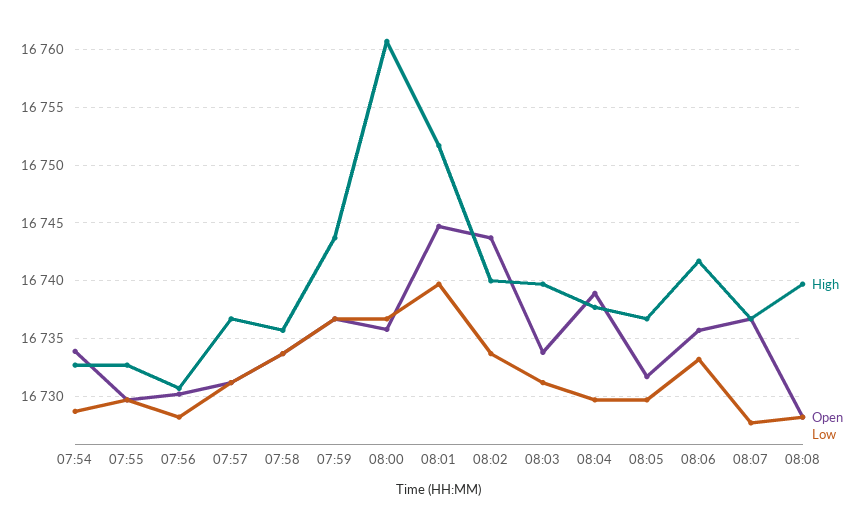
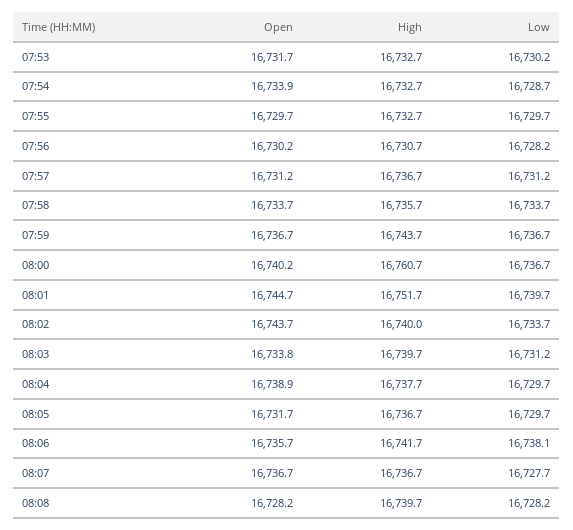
Open, 08:00: 16736 -> 16740.2
Low, 08:06: 16733 -> 16738.1
Open, 07:53: none -> 16731.7
High, 07:53: none -> 16732.7
Low, 07:53: none -> 16730.2

